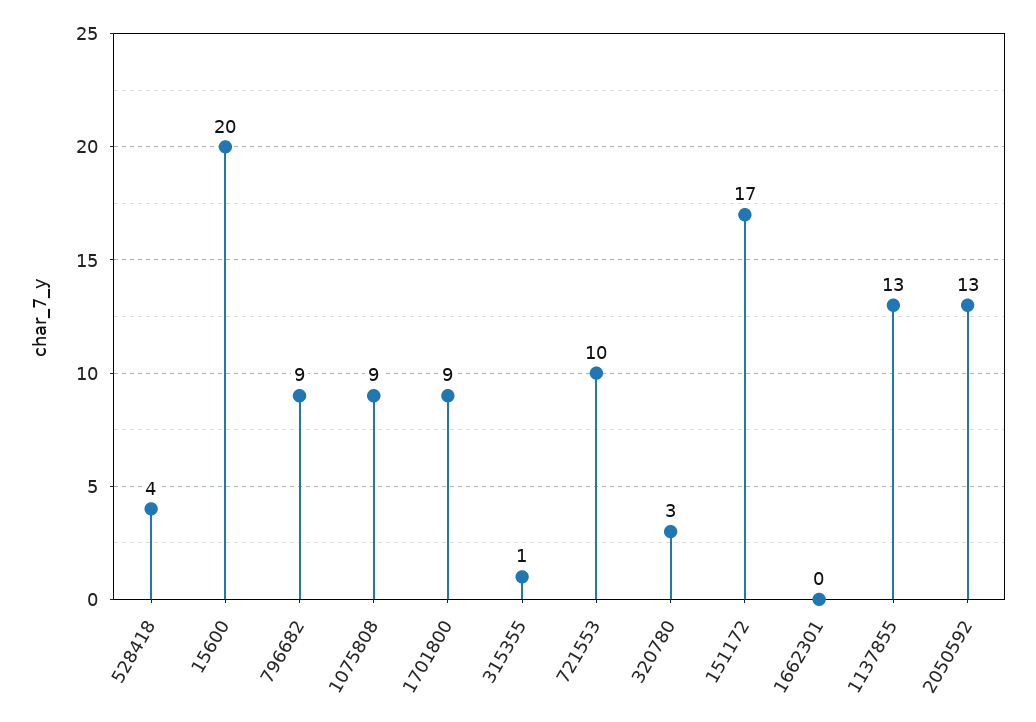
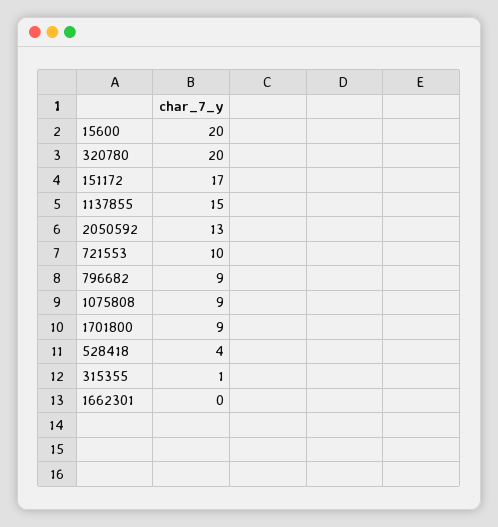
320780: 3 -> 20
1137855: 13 -> 15

